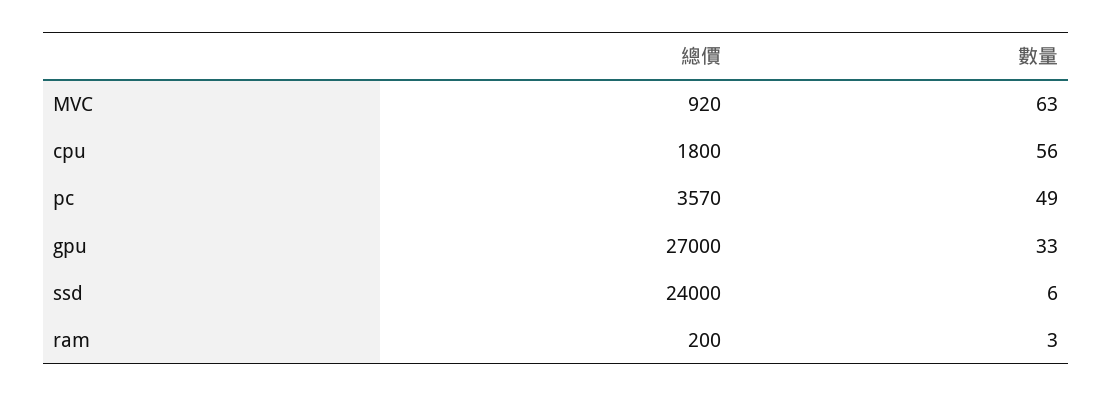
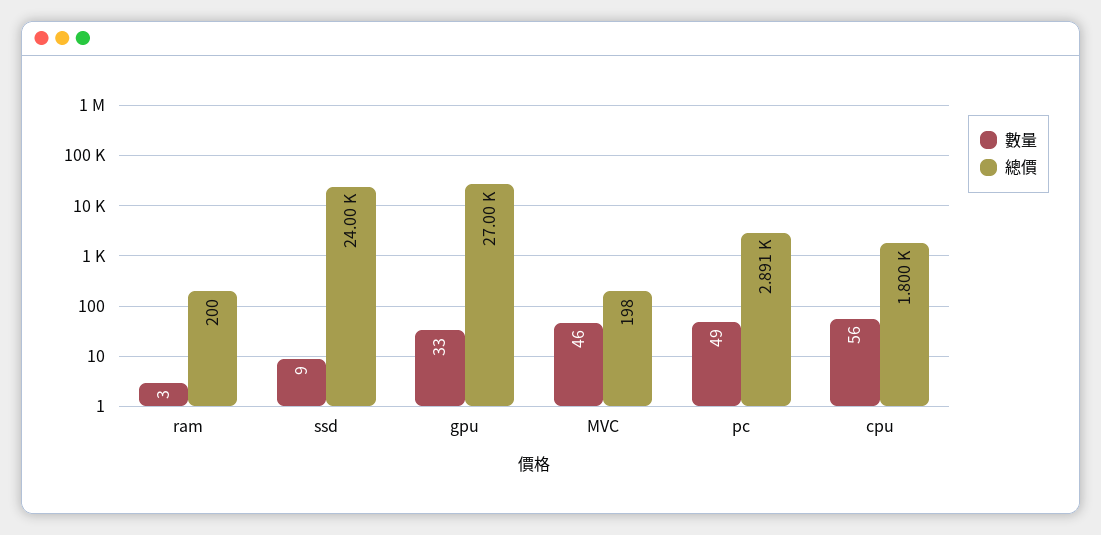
總價, MVC: 920 -> 198
數量, MVC: 63 -> 46
總價, pc: 3570 -> 2891
數量, ssd: 6 -> 9

